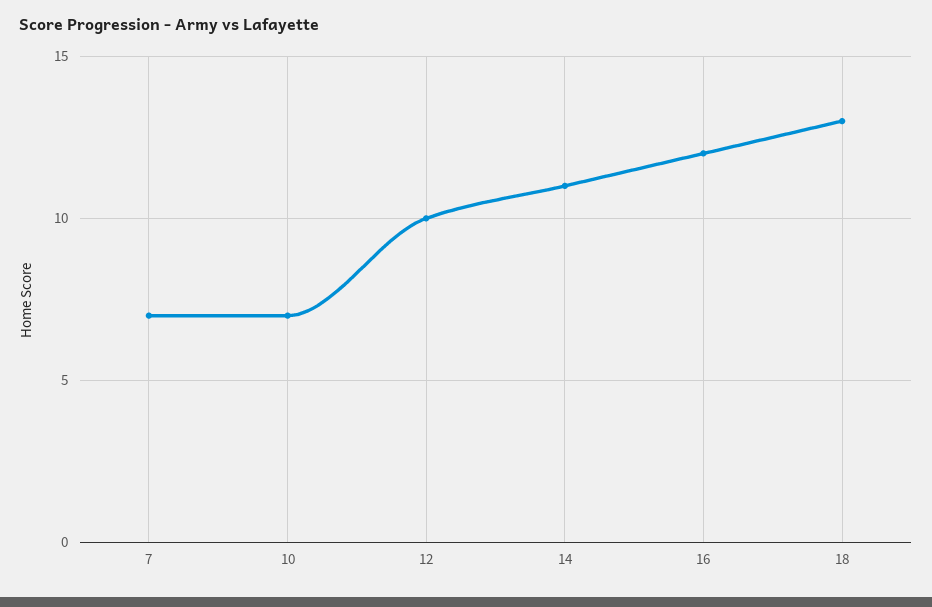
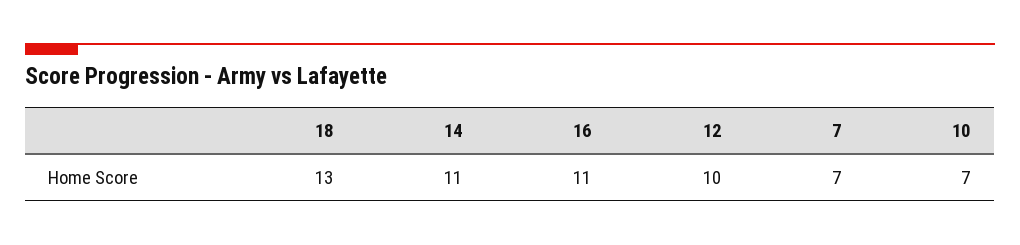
16: 12 -> 11

